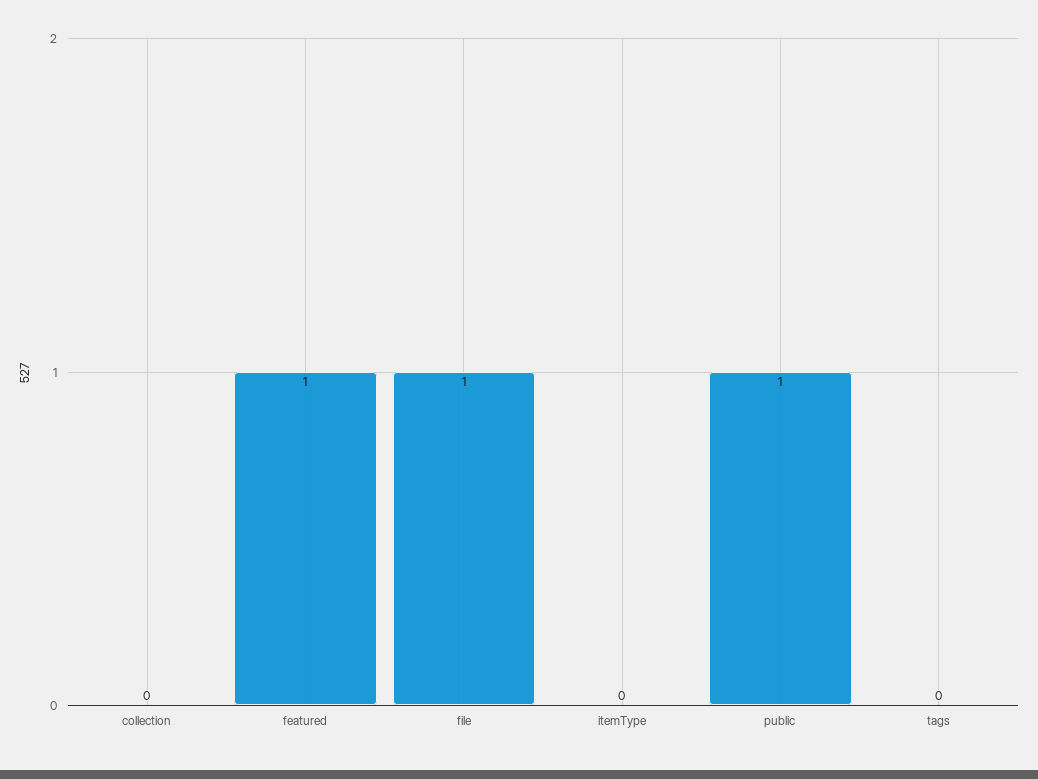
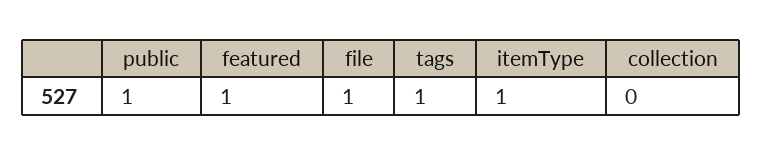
itemType: 0 -> 1
tags: 0 -> 1

